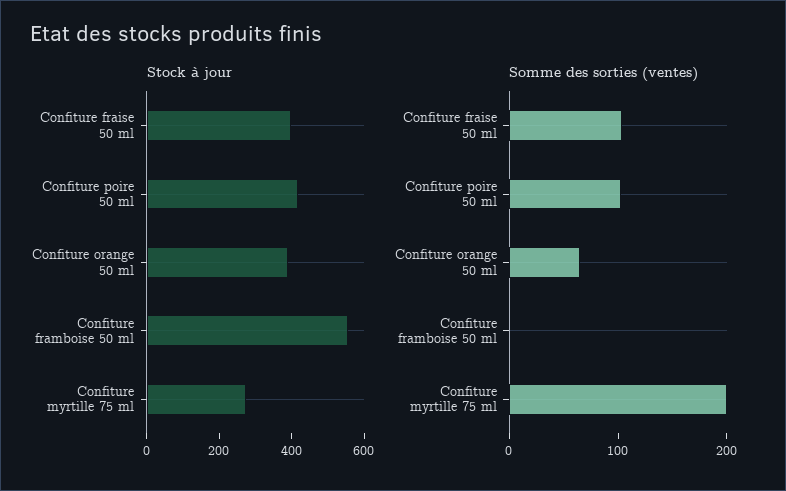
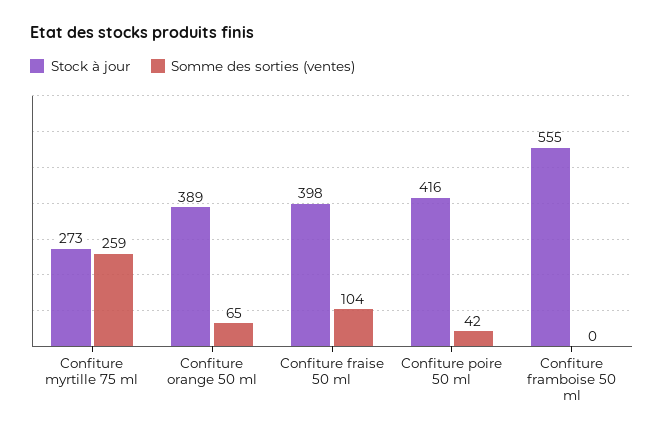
Somme des sorties (ventes), Confiture poire 50 ml: 100 -> 42
Somme des sorties (ventes), Confiture myrtille 75 ml: 200 -> 259

